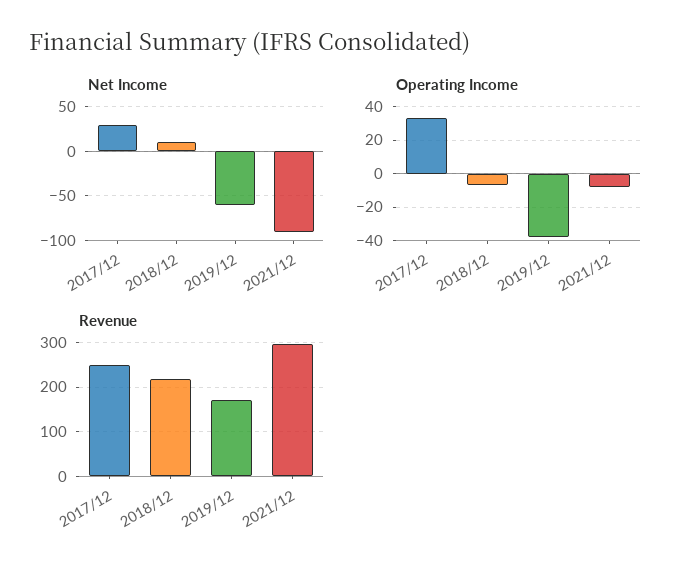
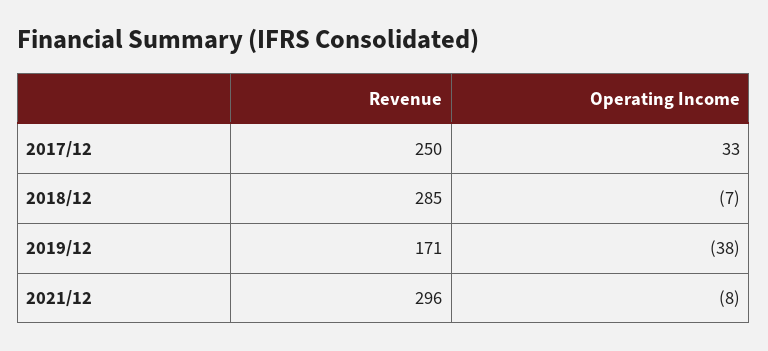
Net Income, 2017/12: 30 -> none
Net Income, 2018/12: 10 -> none
Net Income, 2019/12: -60 -> none
Net Income, 2021/12: -90 -> none
Revenue, 2018/12: 220 -> 285

